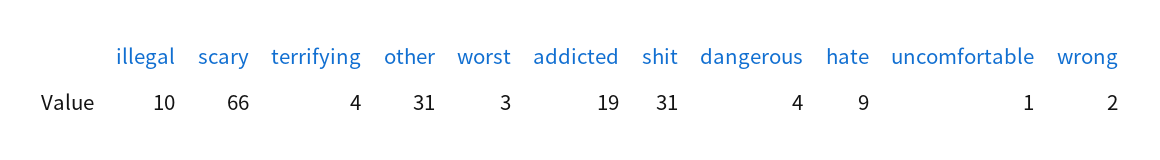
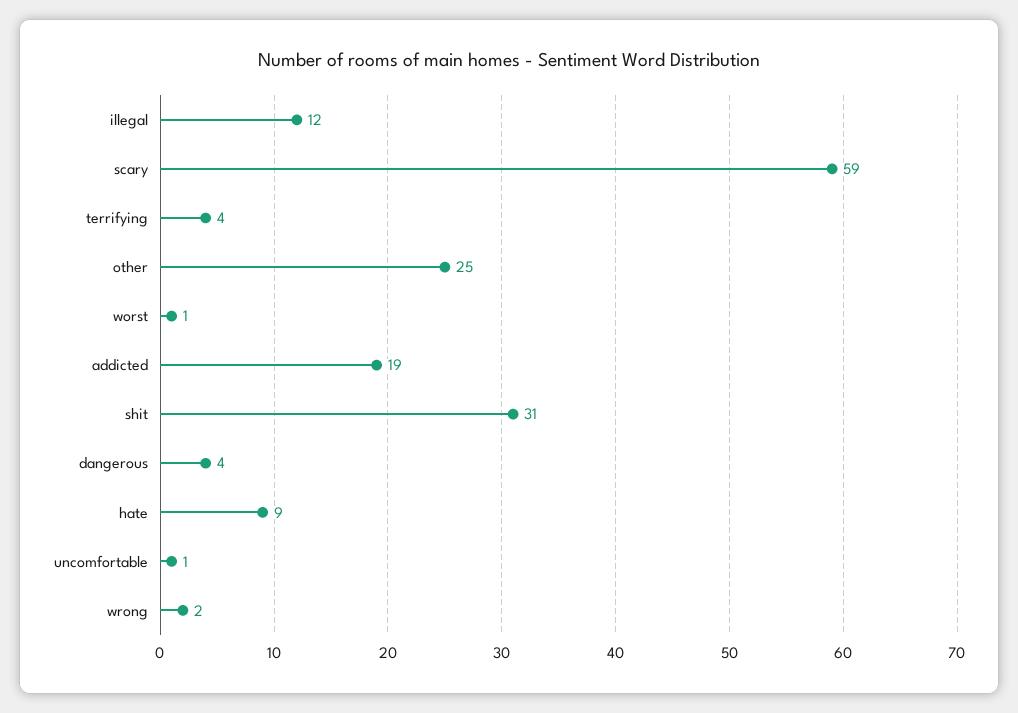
illegal: 10 -> 12
scary: 66 -> 59
other: 31 -> 25
worst: 3 -> 1

